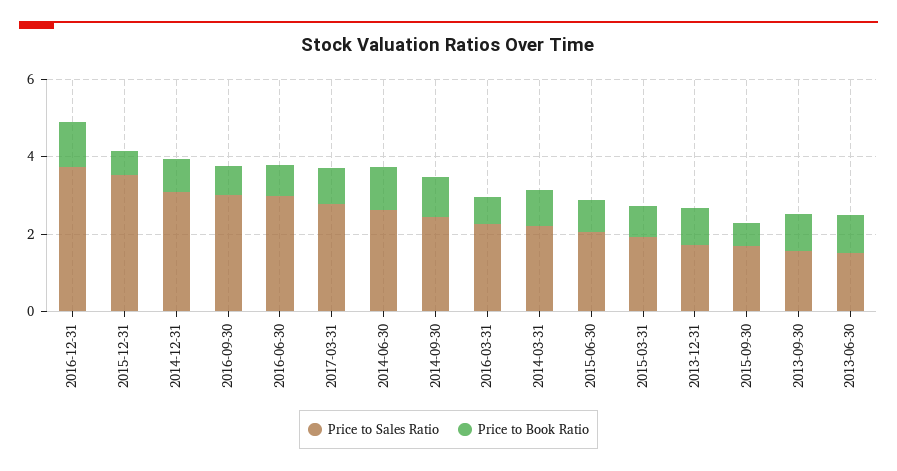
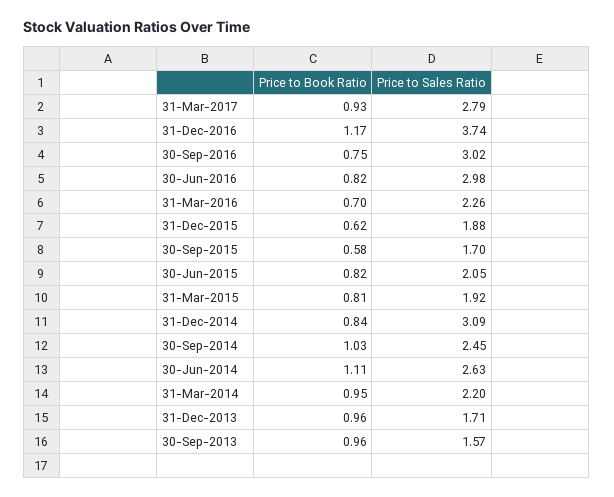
Price to Sales Ratio, 2015-12-31: 3.5 -> 1.88
Price to Sales Ratio, 2013-06-30: 1.5 -> none
Price to Book Ratio, 2013-06-30: 1 -> none

